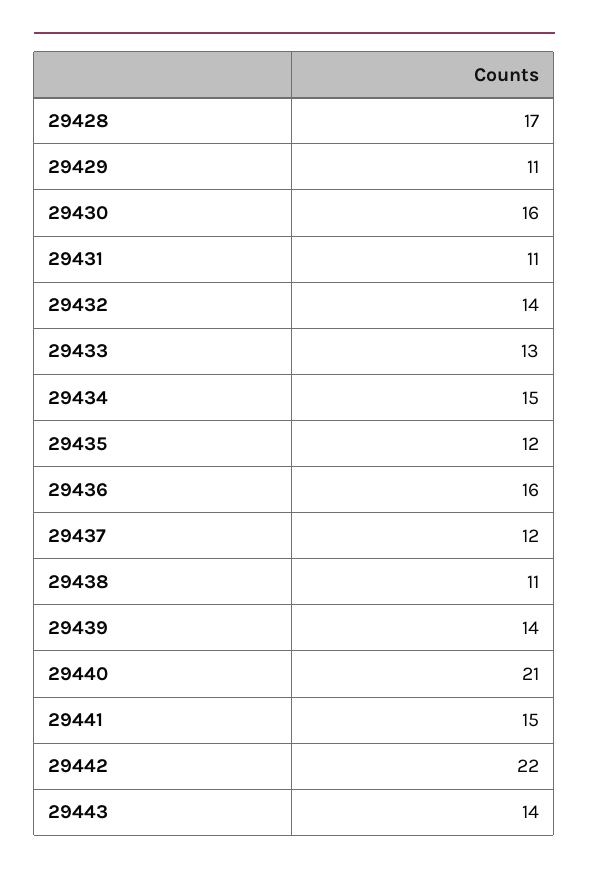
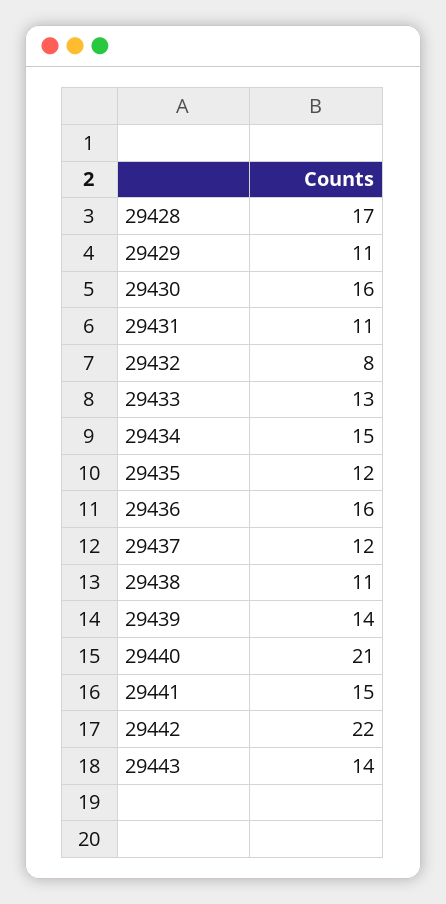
29432: 14 -> 8

